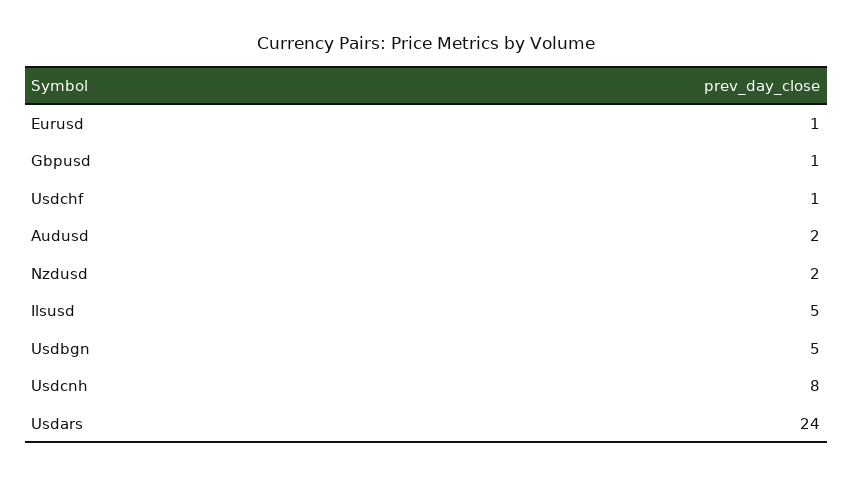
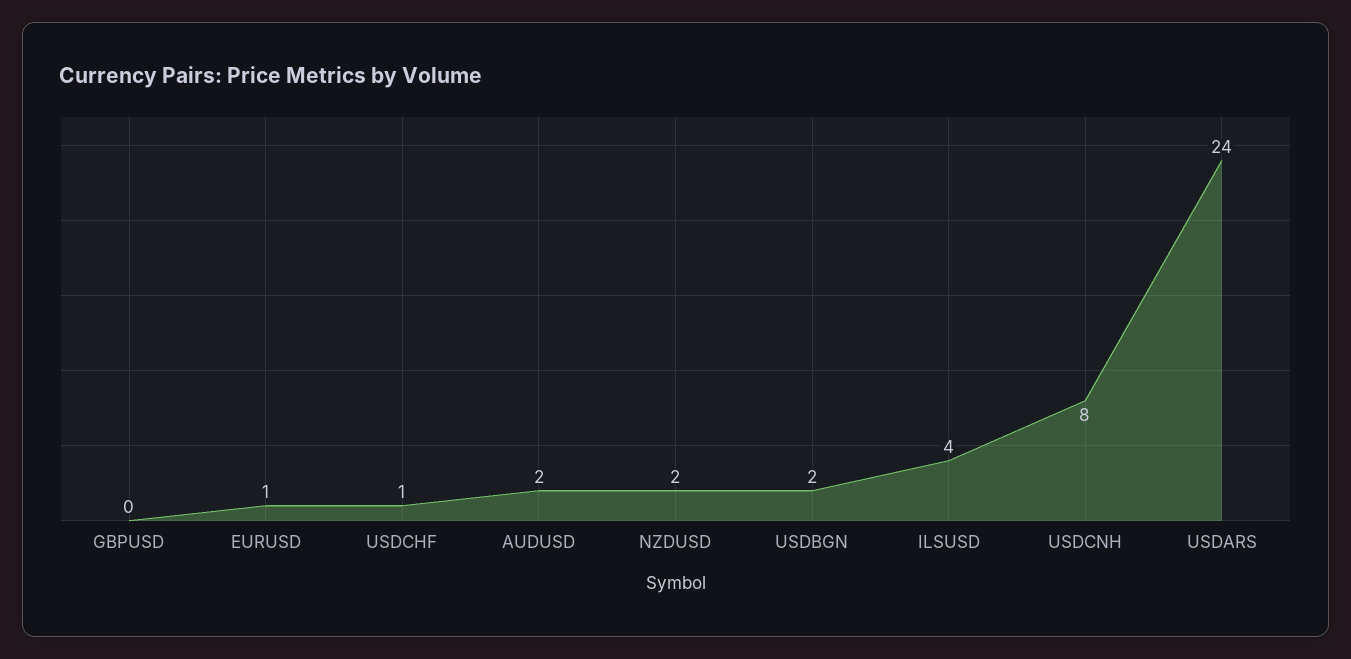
Gbpusd: 1 -> 0
Ilsusd: 5 -> 4
Usdbgn: 5 -> 2

